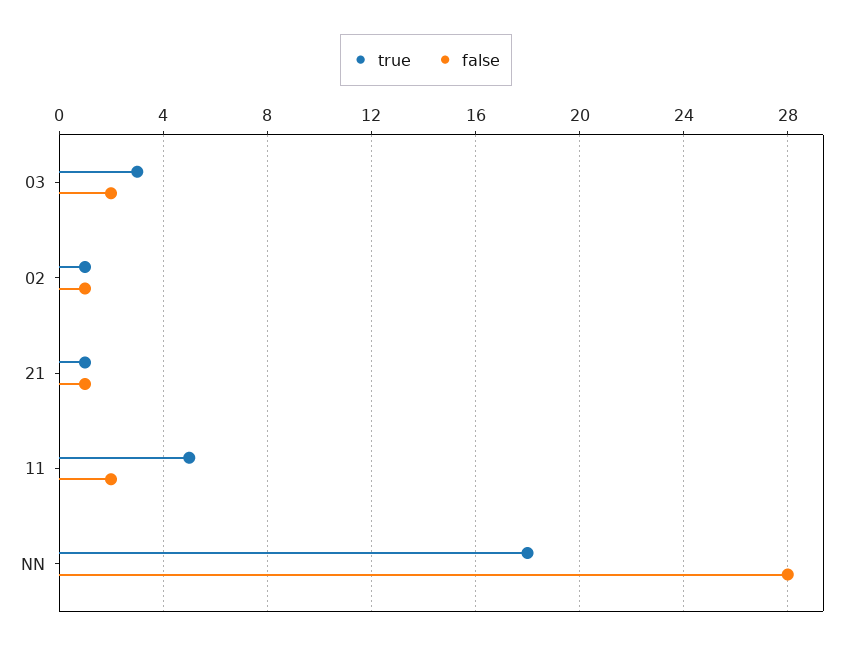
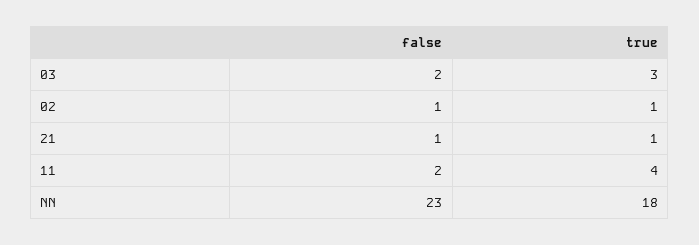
true, 11: 5 -> 4
false, NN: 28 -> 23

